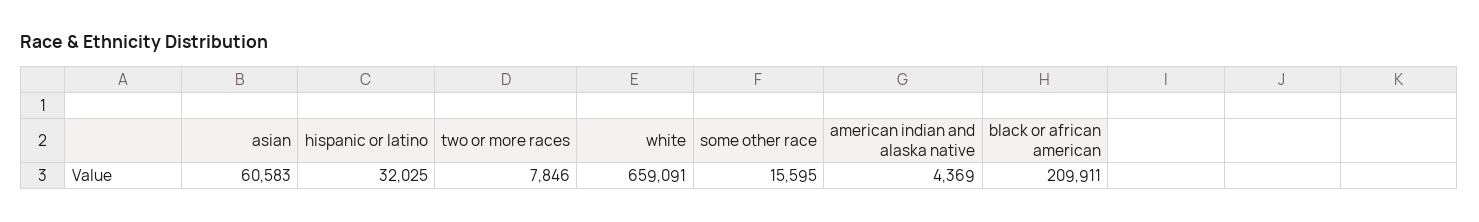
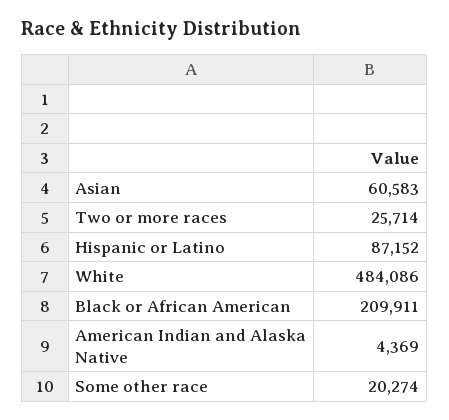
hispanic or latino: 32025 -> 87152
two or more races: 7846 -> 25714
white: 659091 -> 484086
some other race: 15595 -> 20274

